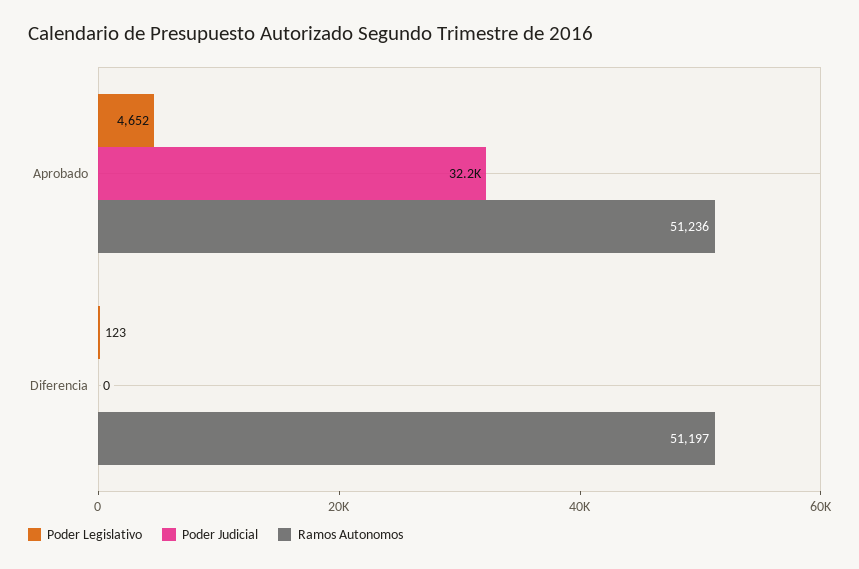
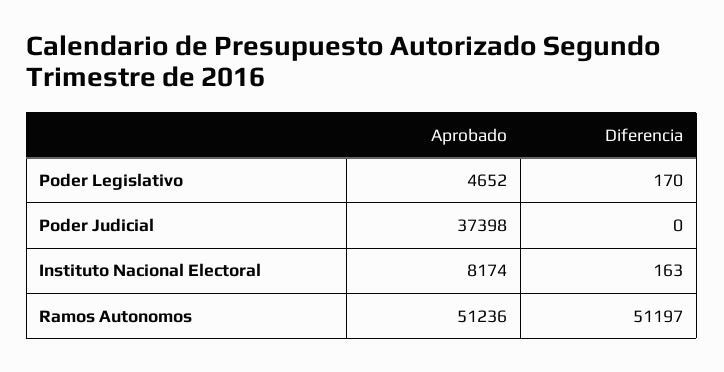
Poder Judicial, Aprobado: 32200 -> 37398
Poder Legislativo, Diferencia: 123 -> 170
Instituto Nacional Electoral, Aprobado: none -> 8174
Instituto Nacional Electoral, Diferencia: none -> 163

